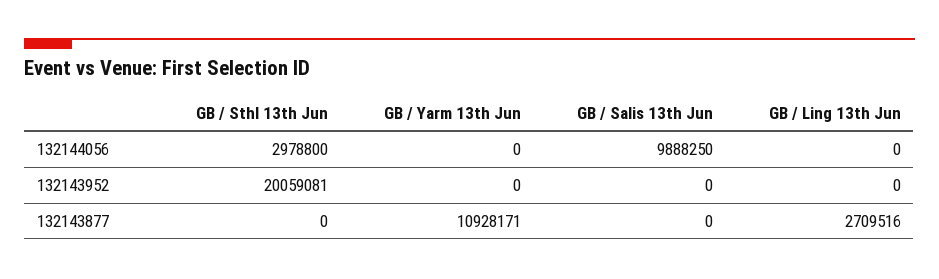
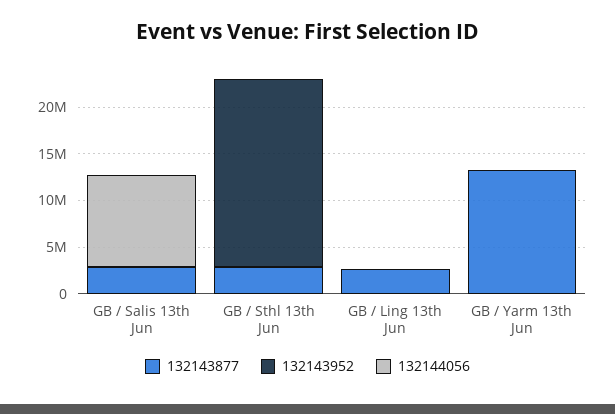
132144056, GB / Sthl 13th Jun: 2978800 -> 0
132143877, GB / Sthl 13th Jun: 0 -> 3000000
132143877, GB / Yarm 13th Jun: 10928171 -> 13000000
132143877, GB / Salis 13th Jun: 0 -> 3000000

